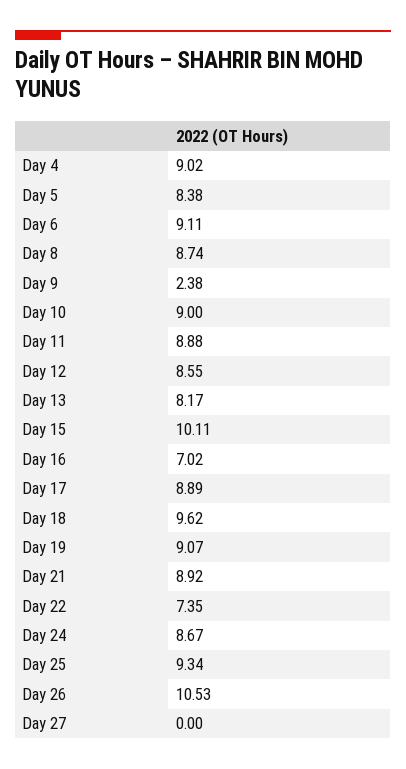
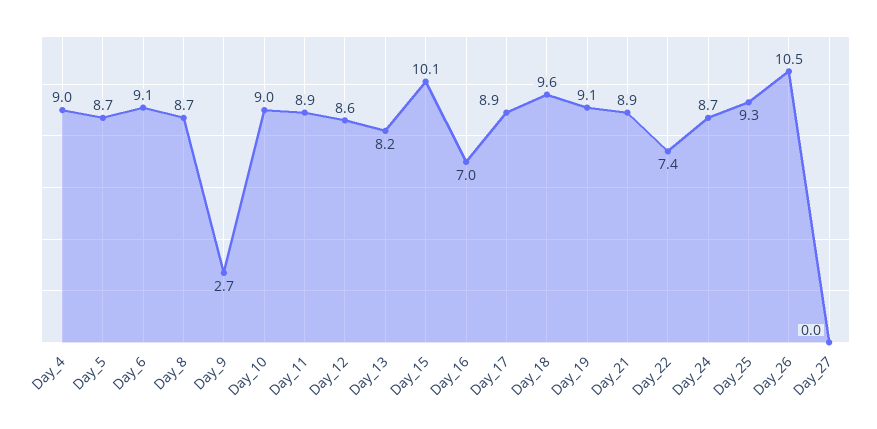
Day 5: 8.38 -> 8.7
Day 9: 2.38 -> 2.7

